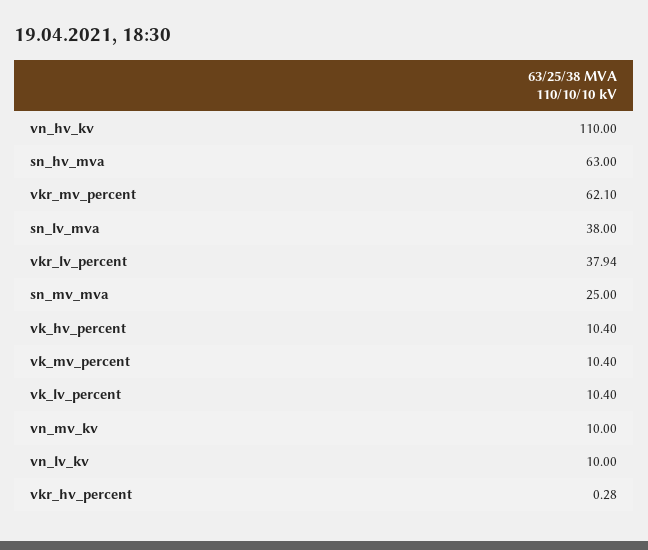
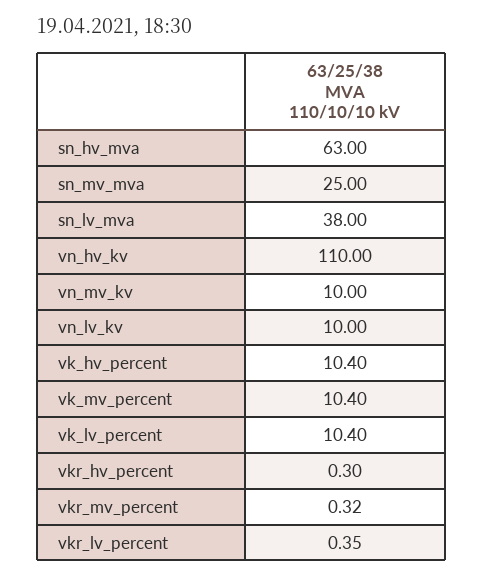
vkr_mv_percent: 62.1 -> 0.32
vkr_lv_percent: 37.94 -> 0.35
vkr_hv_percent: 0.28 -> 0.3

